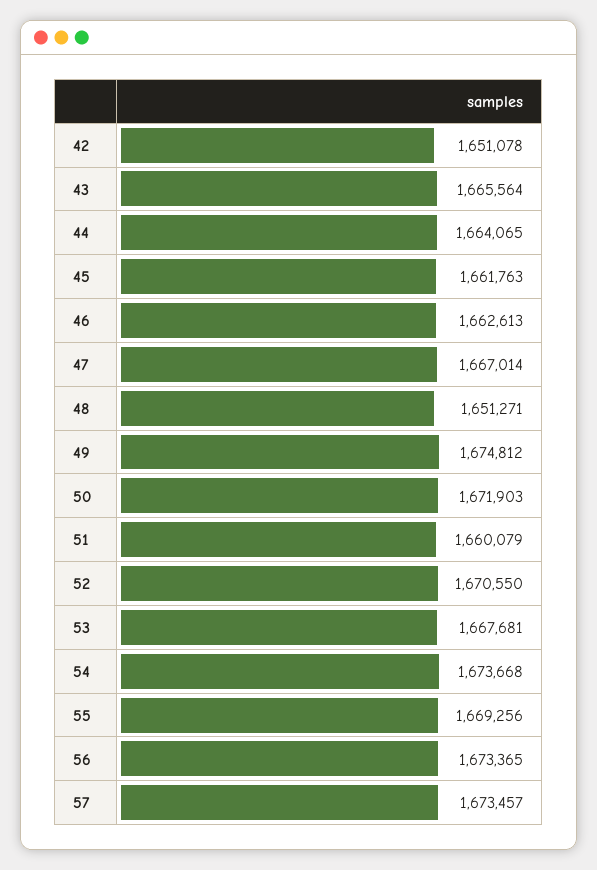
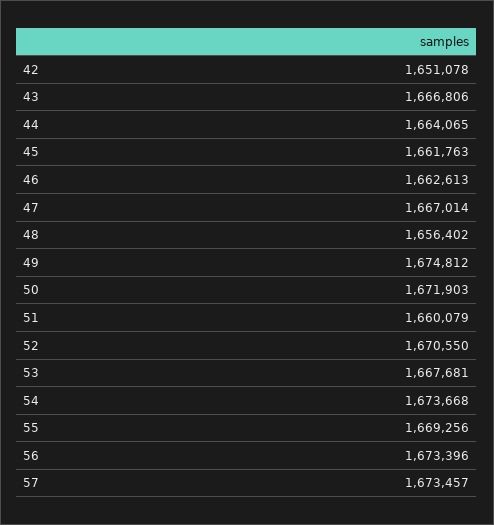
43: 1665564 -> 1666806
48: 1651271 -> 1656402
56: 1673365 -> 1673396

